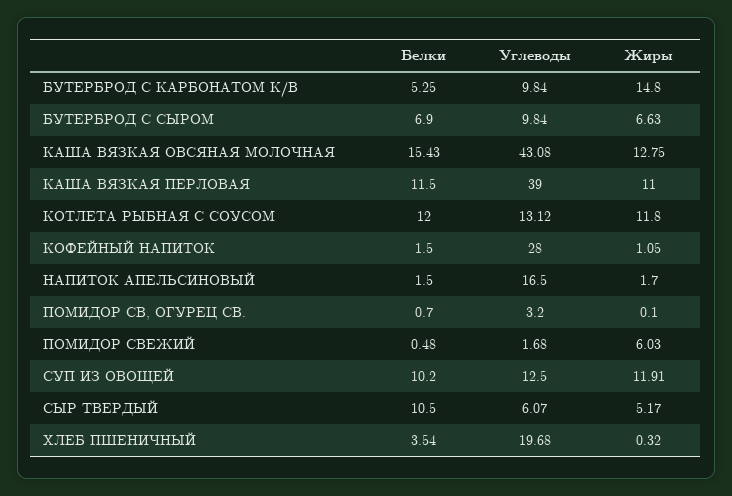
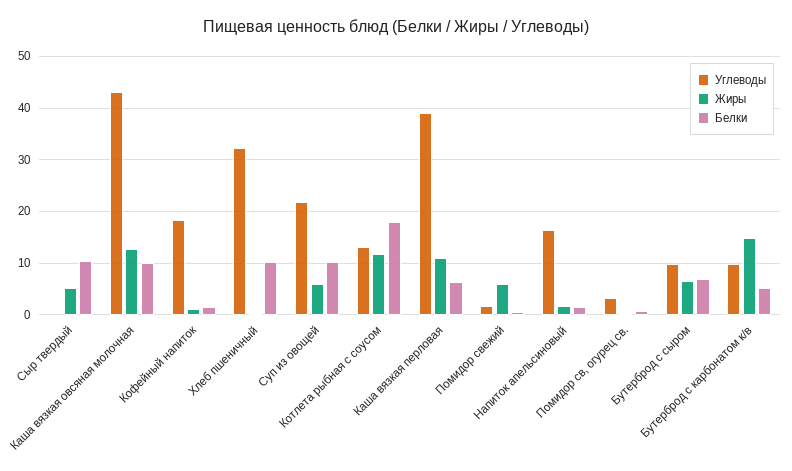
Белки, КАША ВЯЗКАЯ ОВСЯНАЯ МОЛОЧНАЯ: 15.43 -> 10
Белки, КАША ВЯЗКАЯ ПЕРЛОВАЯ: 11.5 -> 6
Белки, КОТЛЕТА РЫБНАЯ С СОУСОМ: 12 -> 18
Углеводы, КОФЕЙНЫЙ НАПИТОК: 28 -> 18
Углеводы, СУП ИЗ ОВОЩЕЙ: 12.5 -> 22
Жиры, СУП ИЗ ОВОЩЕЙ: 11.91 -> 6
Углеводы, СЫР ТВЕРДЫЙ: 6.07 -> 0
Белки, ХЛЕБ ПШЕНИЧНЫЙ: 3.54 -> 10
Углеводы, ХЛЕБ ПШЕНИЧНЫЙ: 19.68 -> 32

